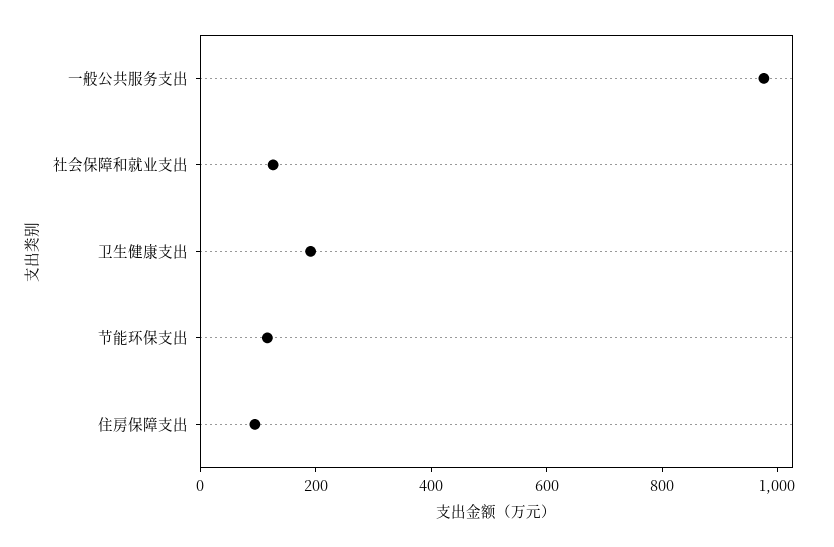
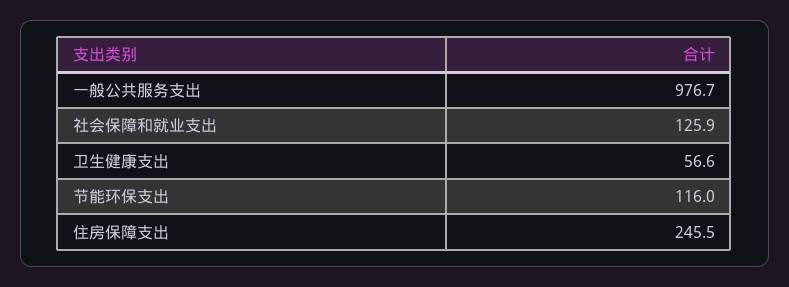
卫生健康支出: 200 -> 56.6
住房保障支出: 100 -> 245.5

